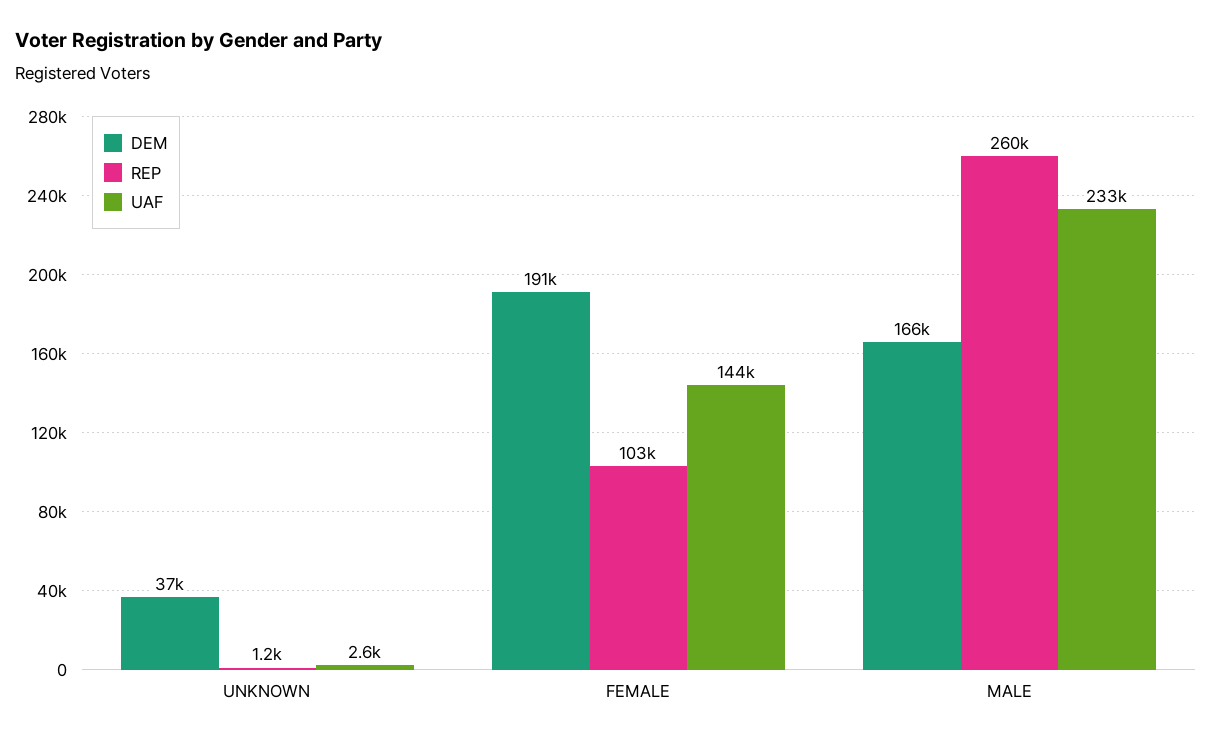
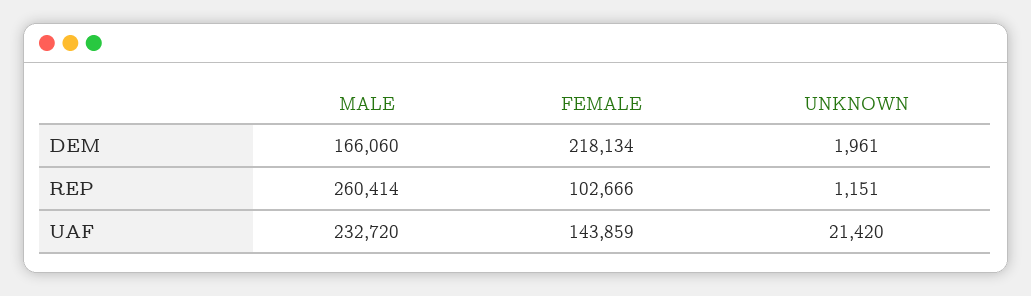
DEM, UNKNOWN: 37000 -> 1961
UAF, UNKNOWN: 2600 -> 21420
DEM, FEMALE: 191000 -> 218134

